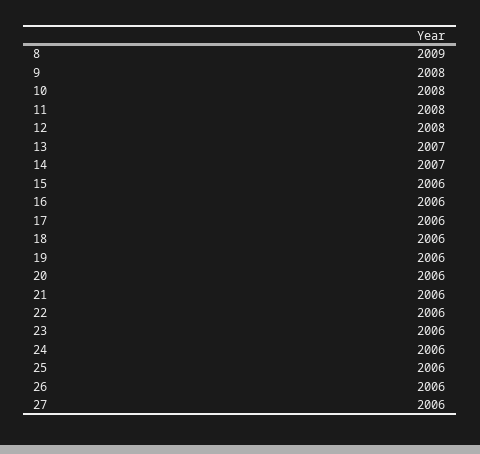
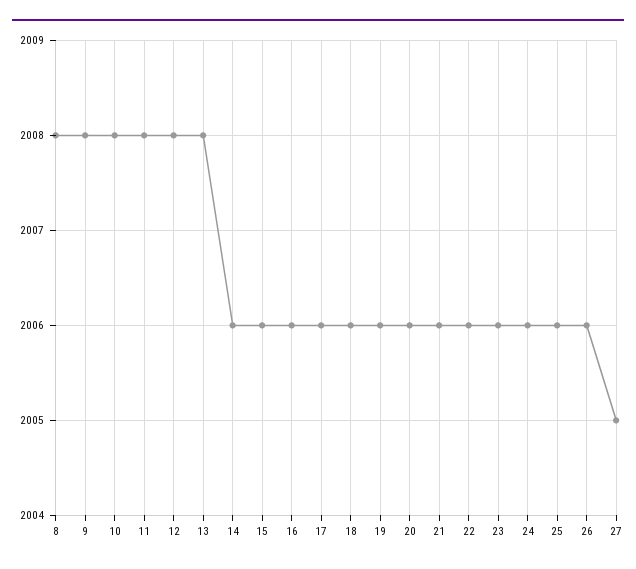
8: 2009 -> 2008
13: 2007 -> 2008
14: 2007 -> 2006
27: 2006 -> 2005

